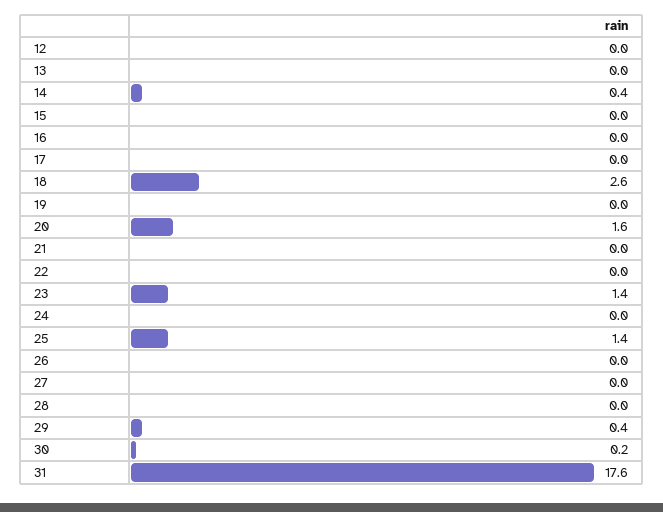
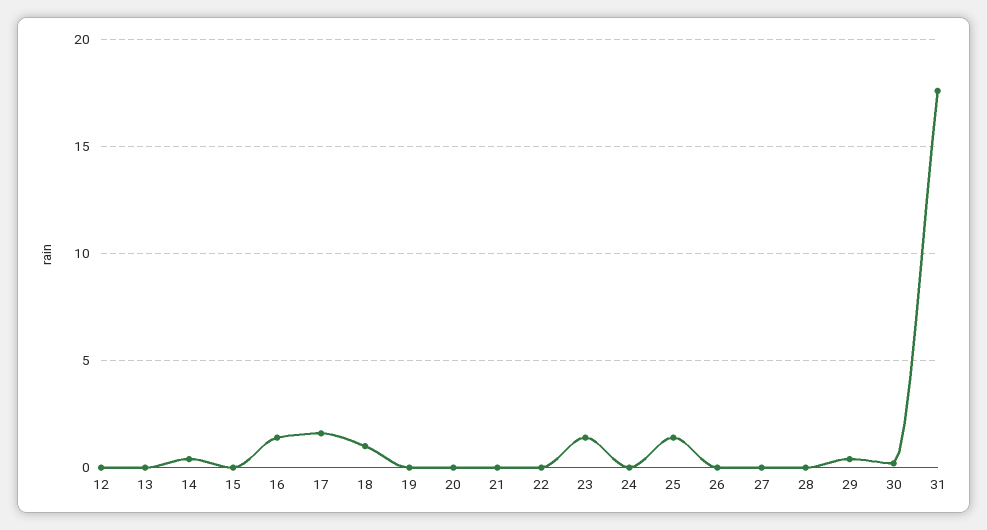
16: 0 -> 1.5
17: 0 -> 1.5
18: 2.6 -> 1
20: 1.6 -> 0

